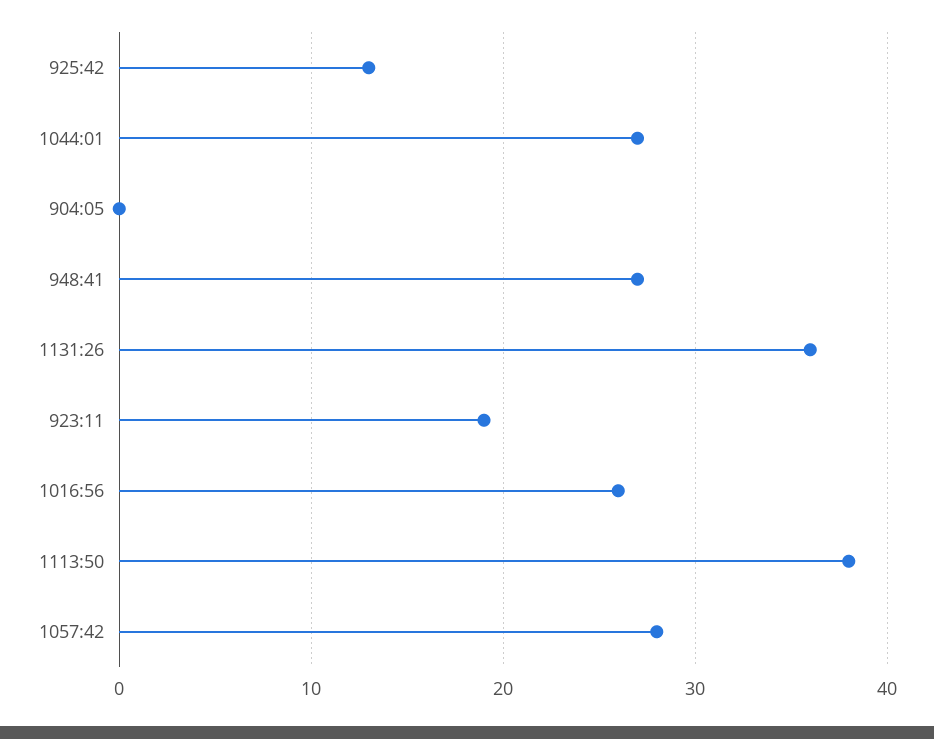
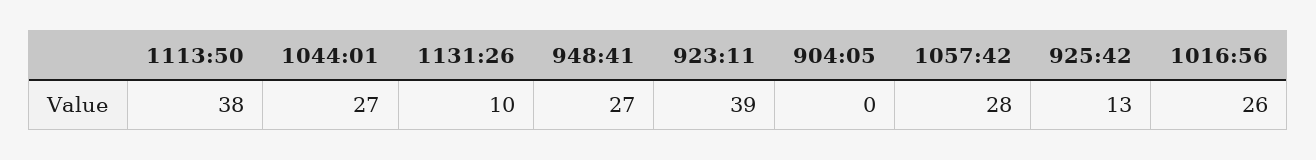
1131:26: 36 -> 10
923:11: 19 -> 39

